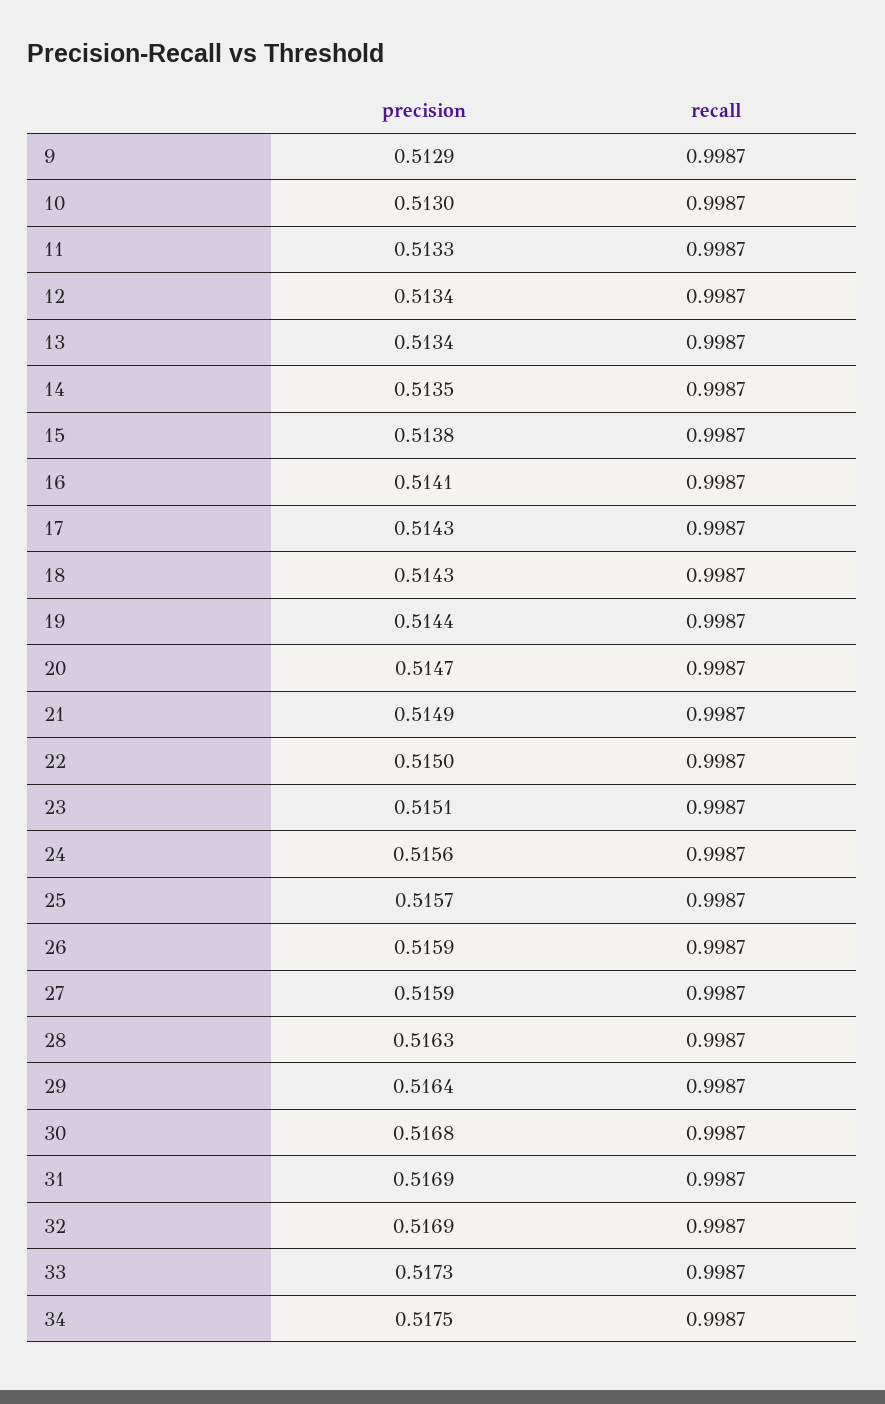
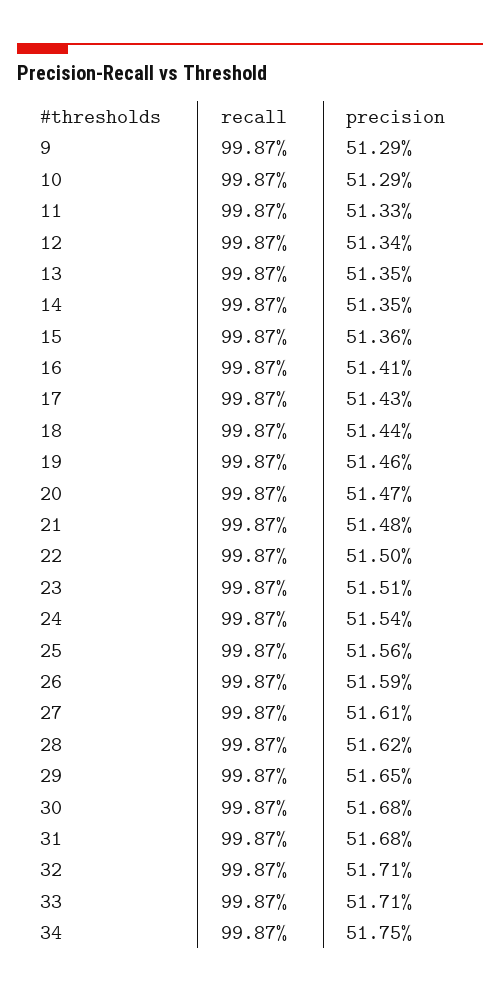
precision, 10: 0.513 -> 0.5129
precision, 13: 0.5134 -> 0.5135
precision, 15: 0.5138 -> 0.5136
precision, 18: 0.5143 -> 0.5144
precision, 19: 0.5144 -> 0.5146
precision, 21: 0.5149 -> 0.5148
precision, 24: 0.5156 -> 0.5154
precision, 25: 0.5157 -> 0.5156
precision, 27: 0.5159 -> 0.5161
precision, 28: 0.5163 -> 0.5162
precision, 29: 0.5164 -> 0.5165
precision, 31: 0.5169 -> 0.5168
precision, 32: 0.5169 -> 0.5171
precision, 33: 0.5173 -> 0.5171

